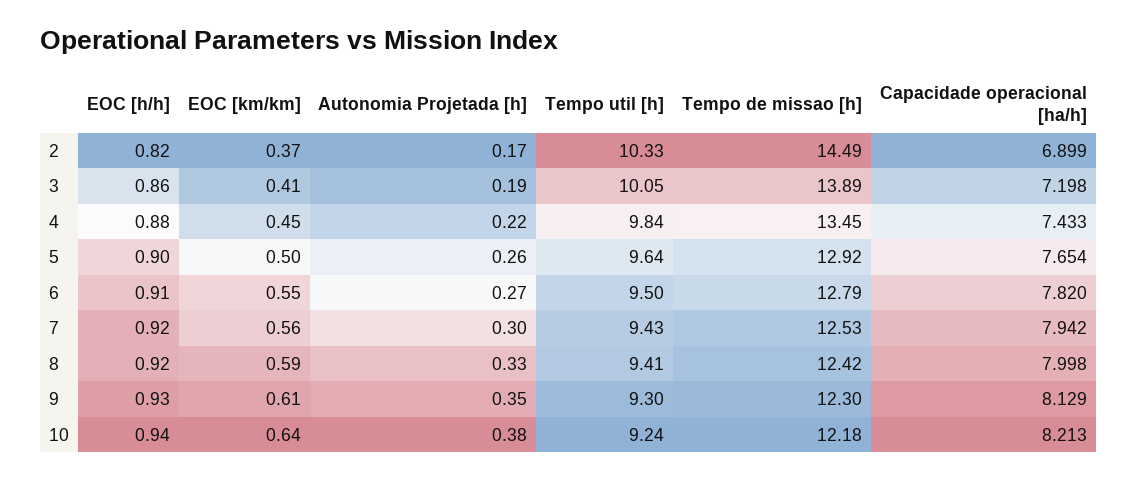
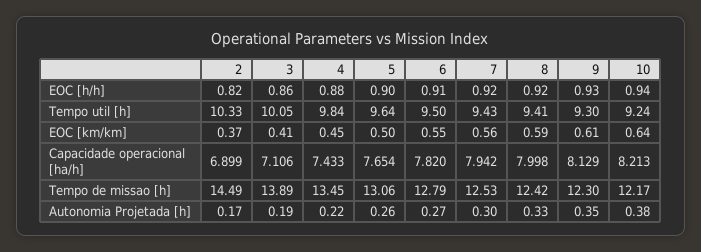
Capacidade operacional [ha/h], 3: 7.198 -> 7.106
Tempo de missao [h], 5: 12.92 -> 13.06
Tempo de missao [h], 10: 12.18 -> 12.17

